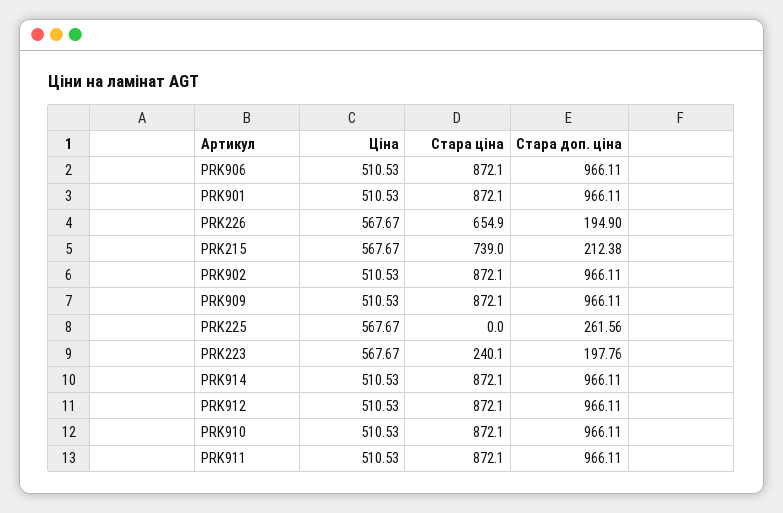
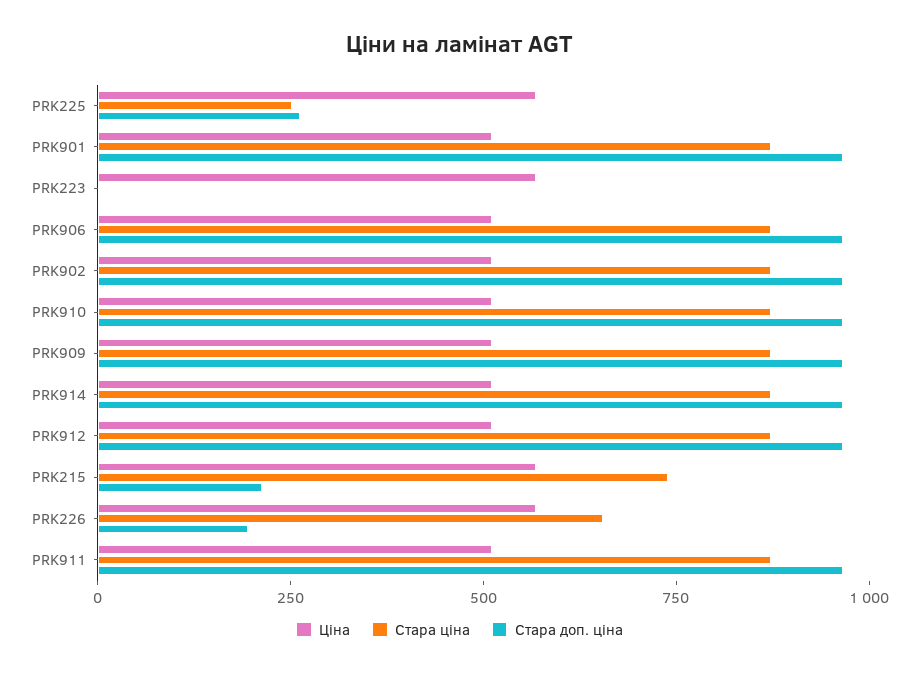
Стара ціна, PRK225: 0 -> 250
Стара ціна, PRK223: 240.1 -> 0
Стара доп. ціна, PRK223: 197.76 -> 0

